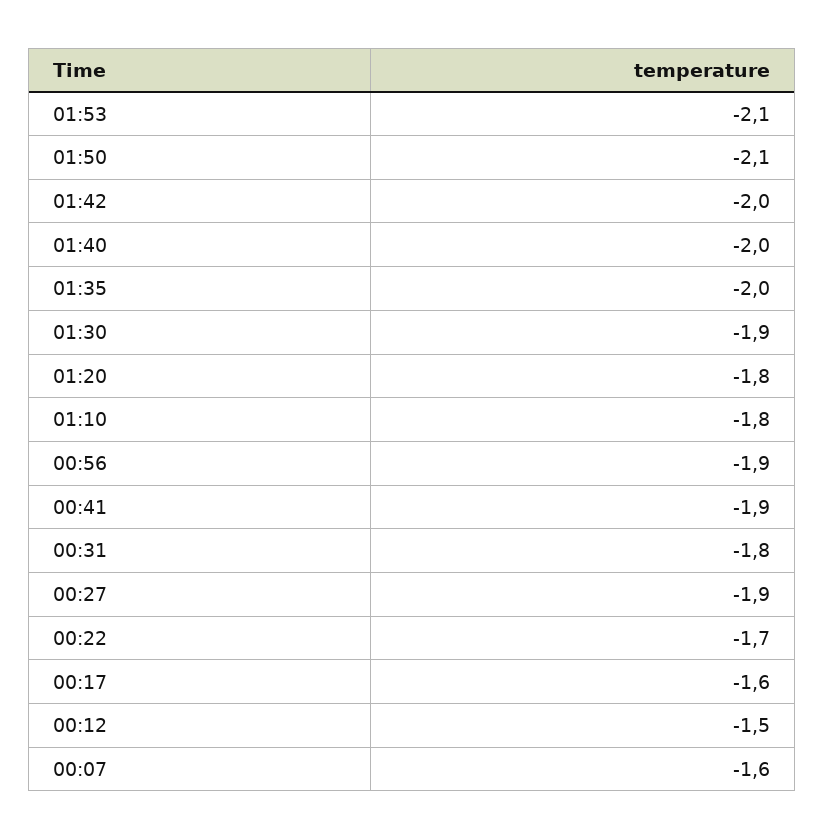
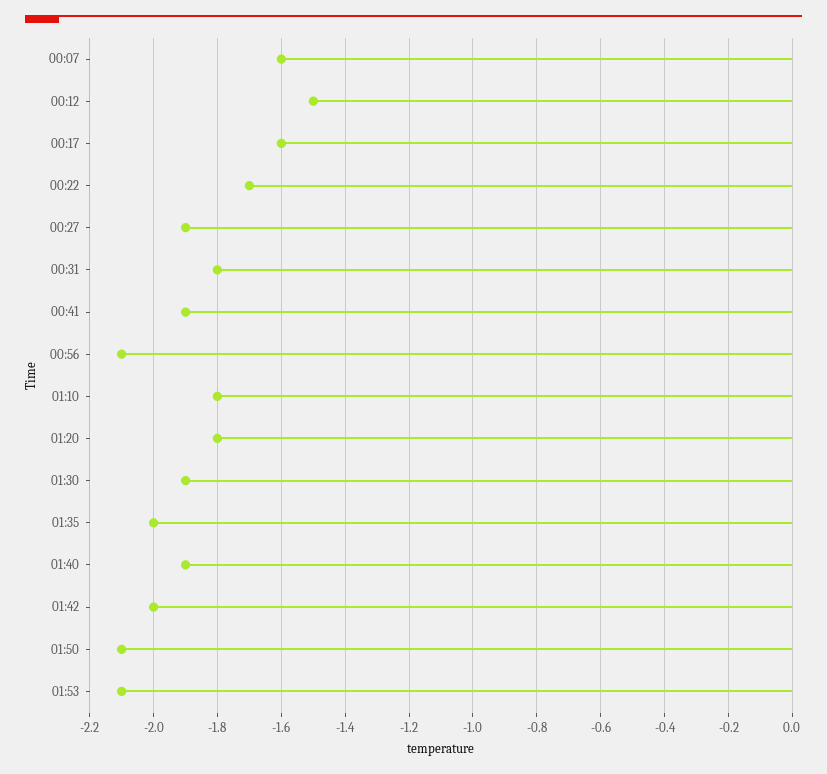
01:40: -2 -> -1.9
00:56: -1.9 -> -2.1

